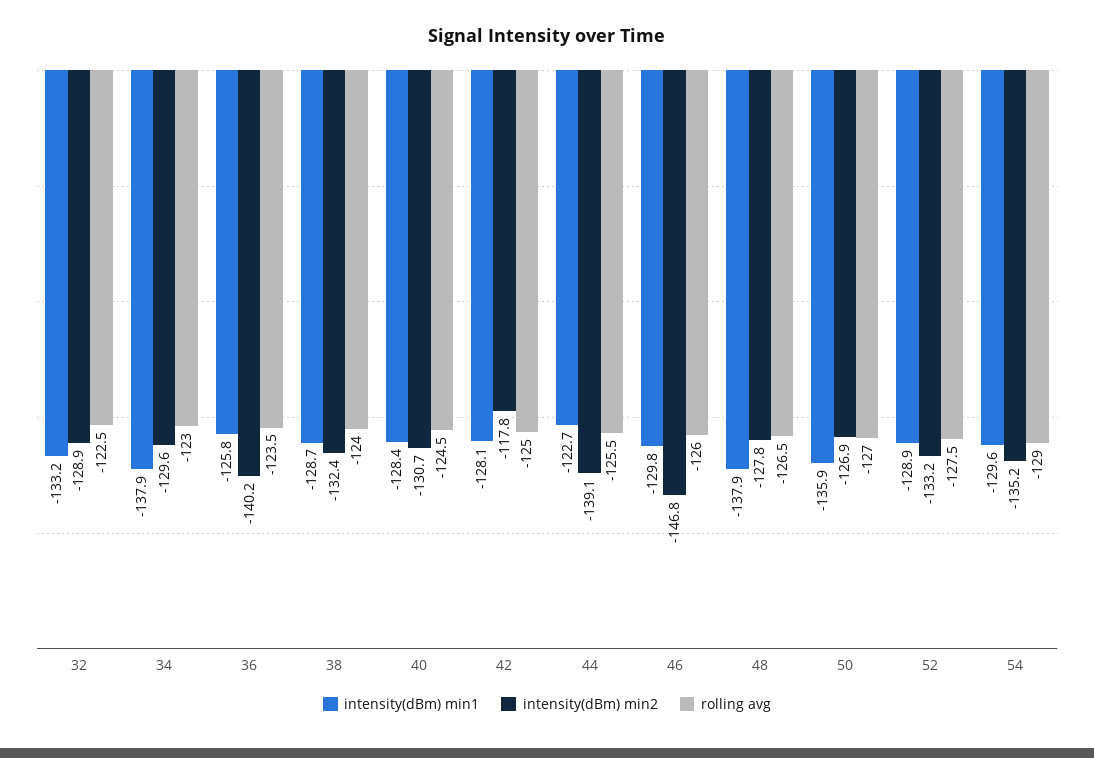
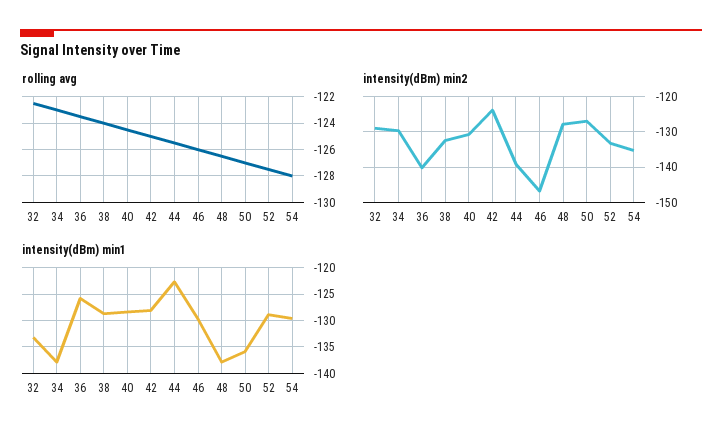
intensity(dBm) min2, 42: -117.8 -> -124
rolling avg, 54: -129 -> -128

